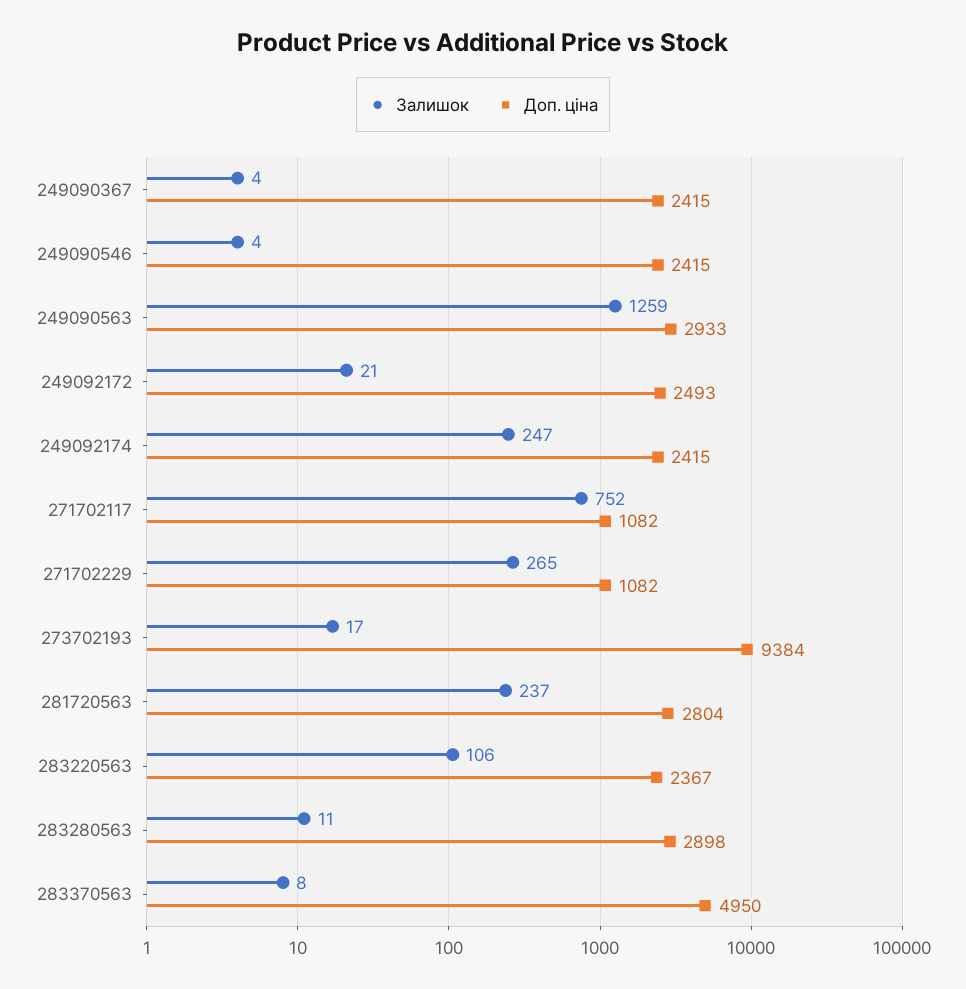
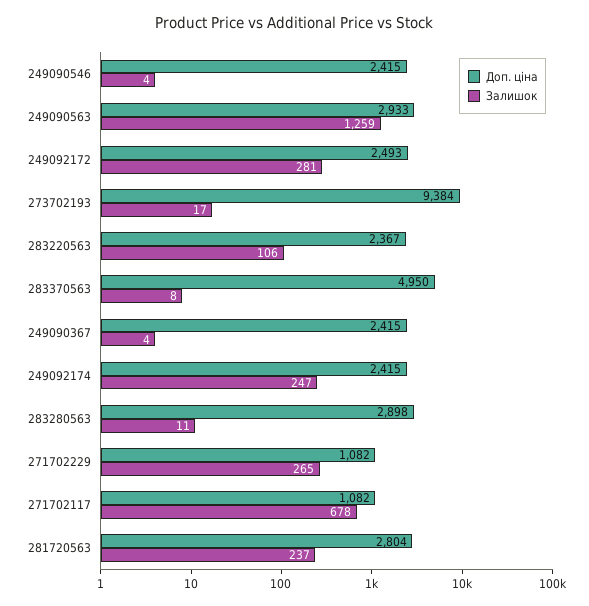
Залишок, 249092172: 21 -> 281
Залишок, 271702117: 752 -> 678

